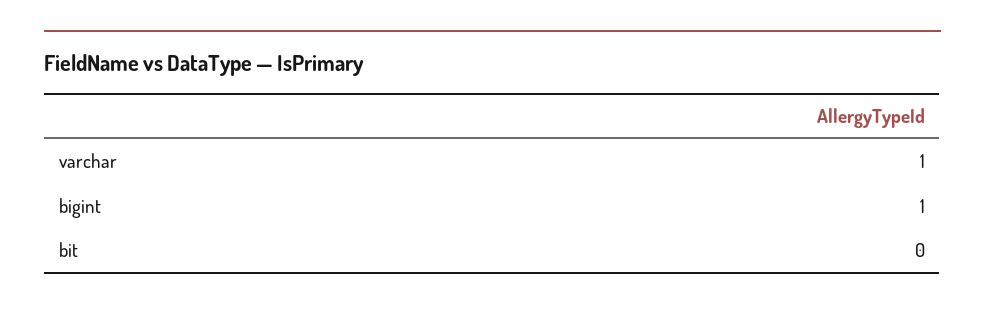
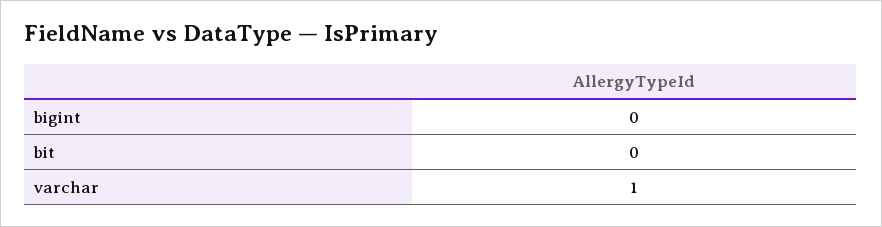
bigint: 1 -> 0

